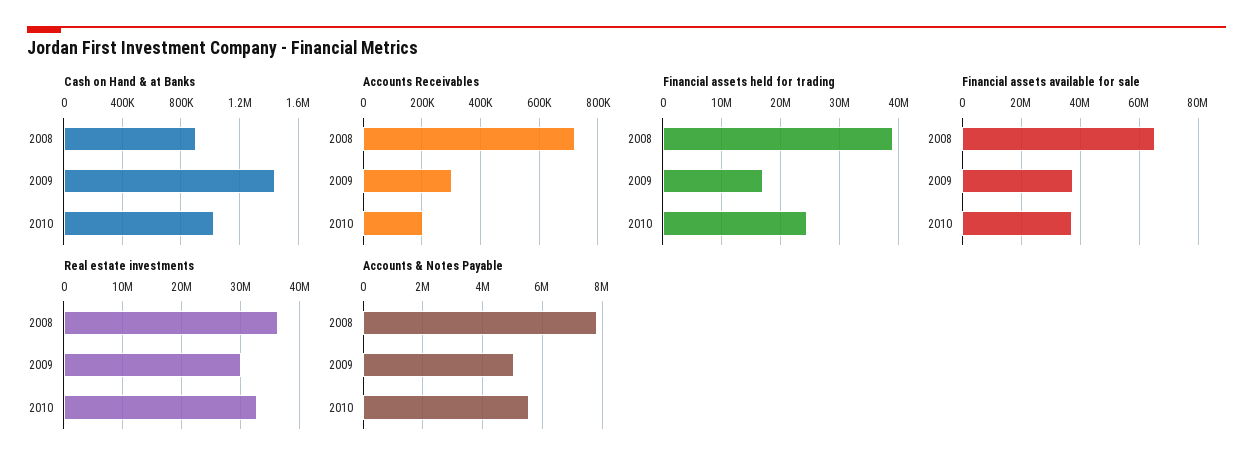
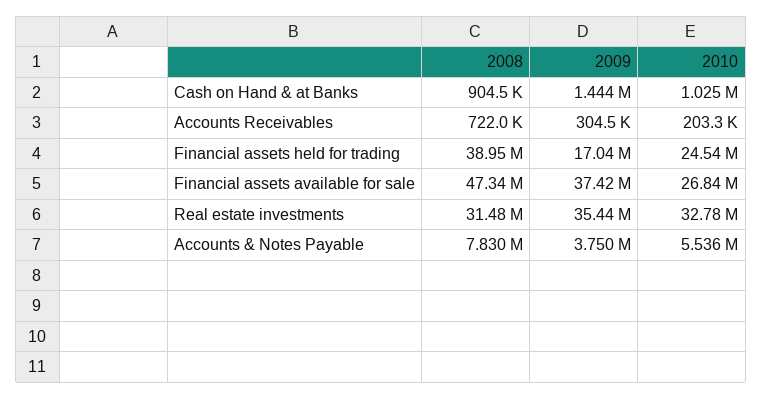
Financial assets available for sale, 2008: 65000000 -> 47340000
Financial assets available for sale, 2010: 37500000 -> 26840000
Real estate investments, 2008: 36000000 -> 31480000
Real estate investments, 2009: 30000000 -> 35440000
Accounts & Notes Payable, 2009: 5000000 -> 3750000

